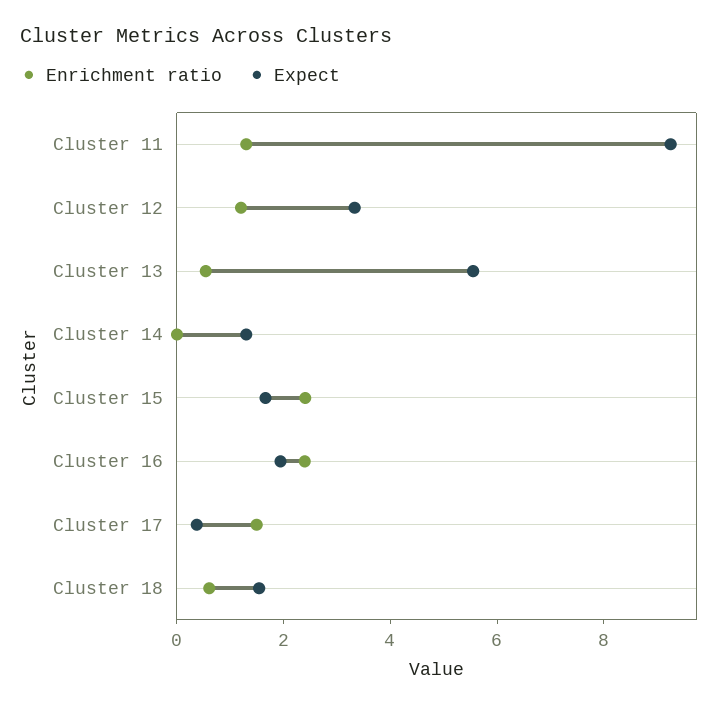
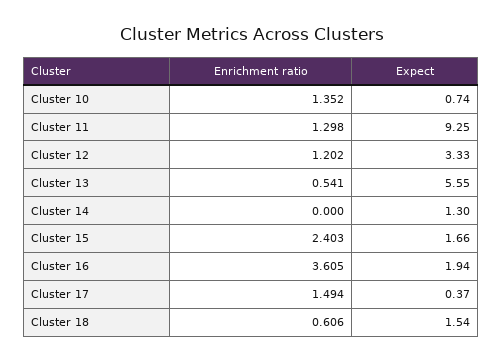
Enrichment ratio, Cluster 16: 2.5 -> 3.605
Enrichment ratio, Cluster 10: none -> 1.352
Expect, Cluster 10: none -> 0.74

